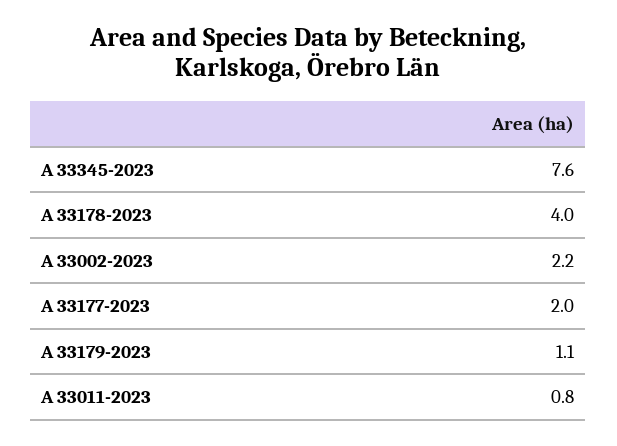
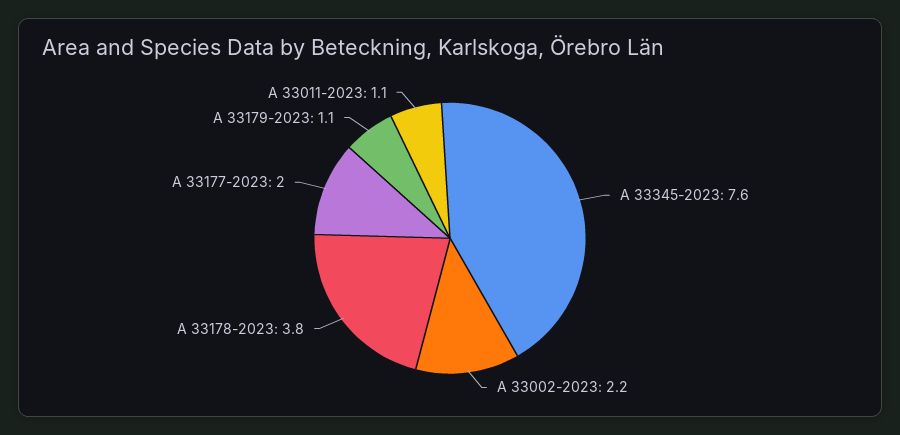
A 33178-2023: 4 -> 3.8
A 33011-2023: 0.8 -> 1.1

